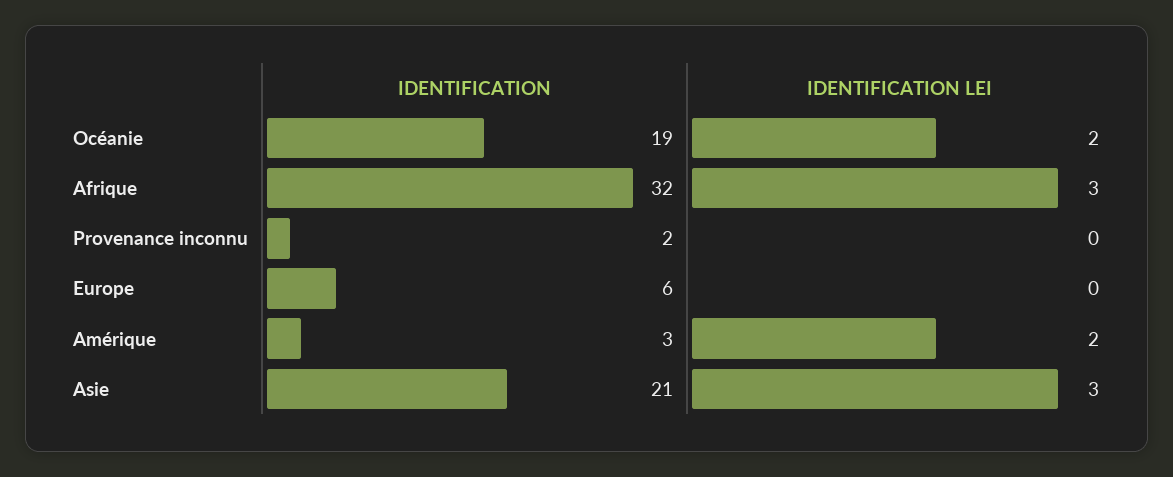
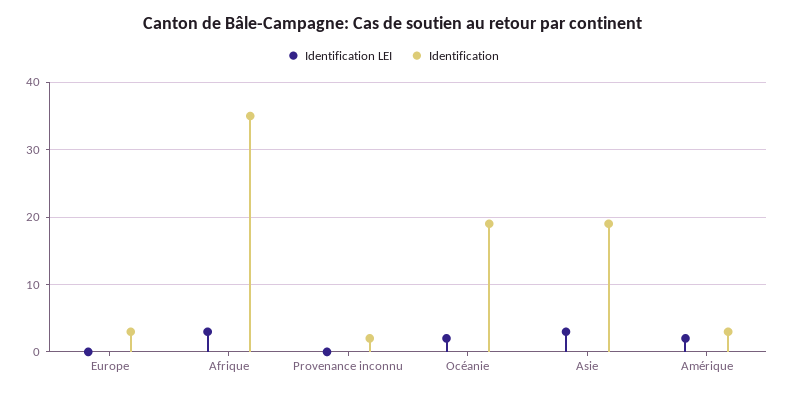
IDENTIFICATION, Afrique: 32 -> 35
IDENTIFICATION, Europe: 6 -> 3
IDENTIFICATION, Asie: 21 -> 19

